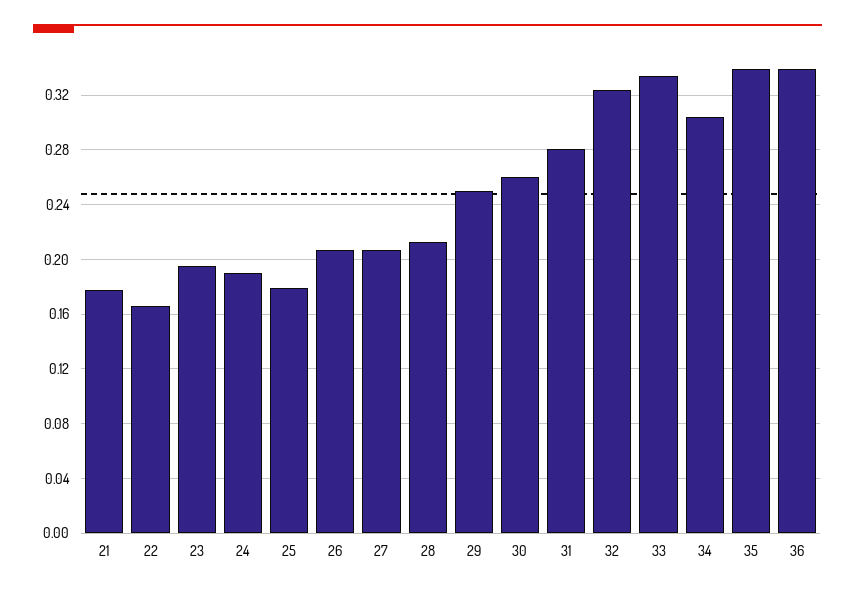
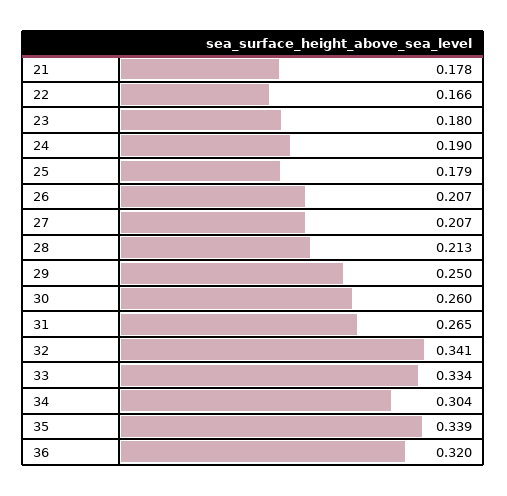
23: 0.195 -> 0.18
31: 0.28 -> 0.265
32: 0.325 -> 0.341
36: 0.34 -> 0.32

